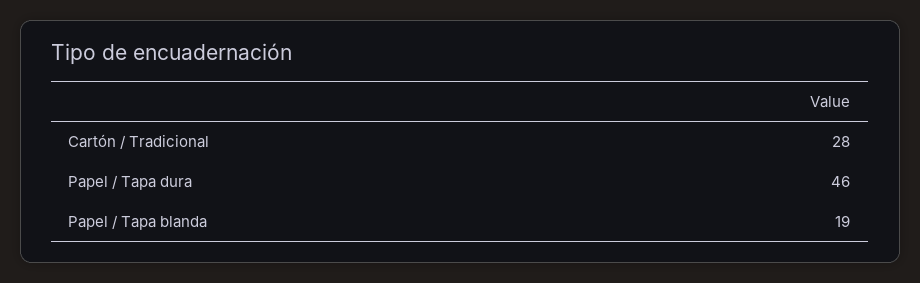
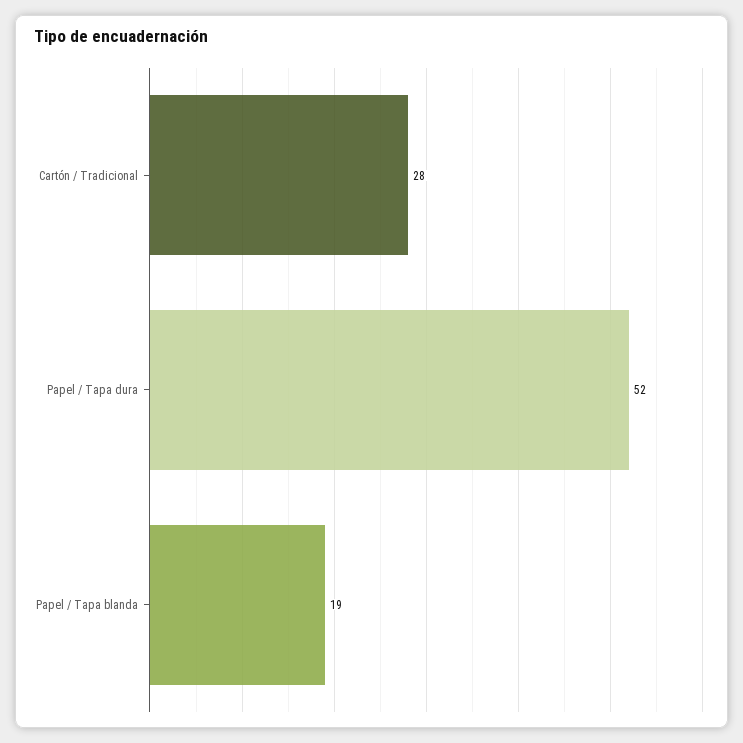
Papel / Tapa dura: 46 -> 52

